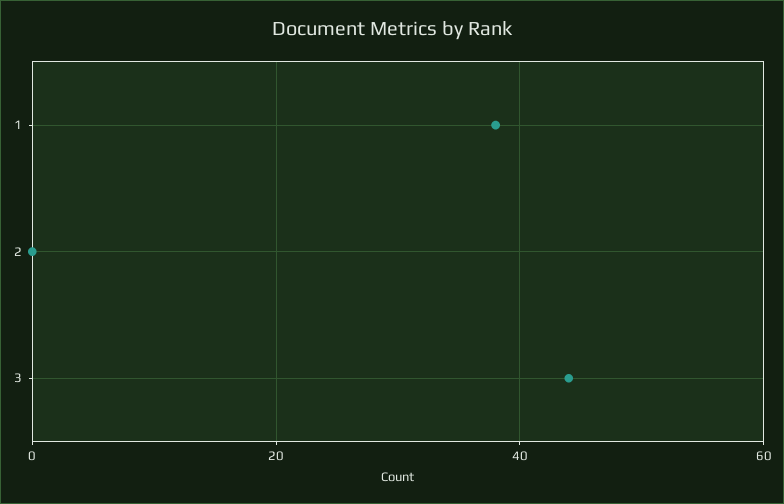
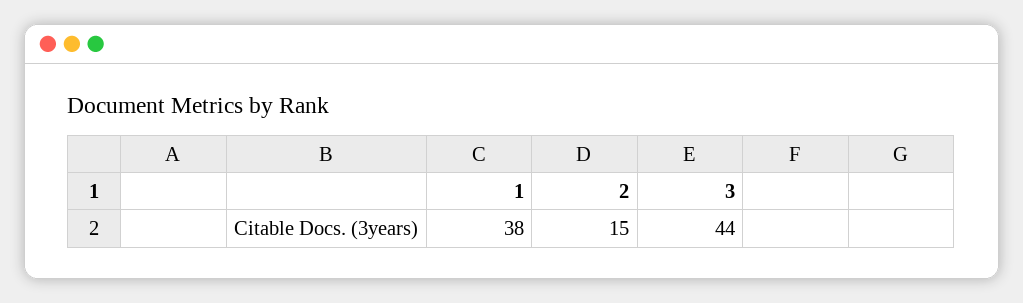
2: 0 -> 15

